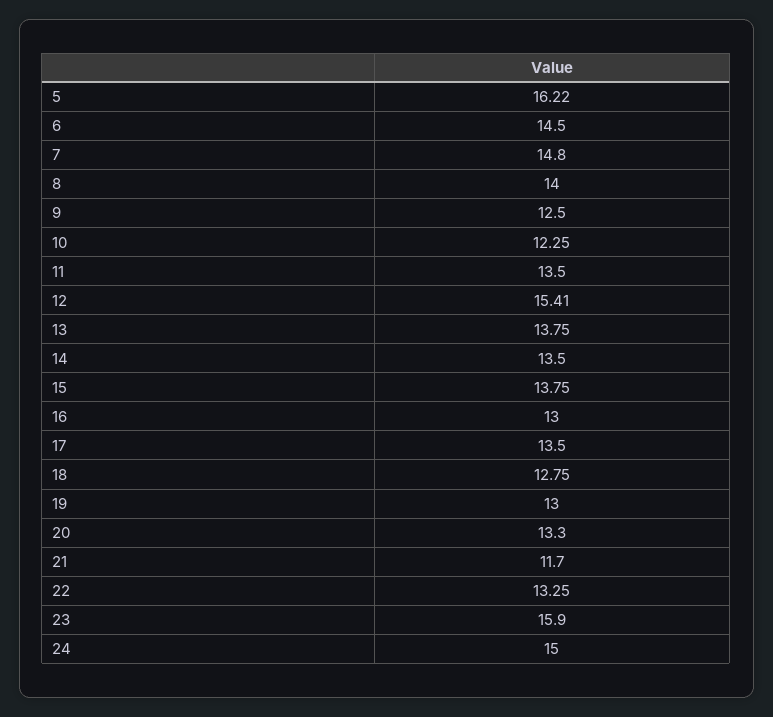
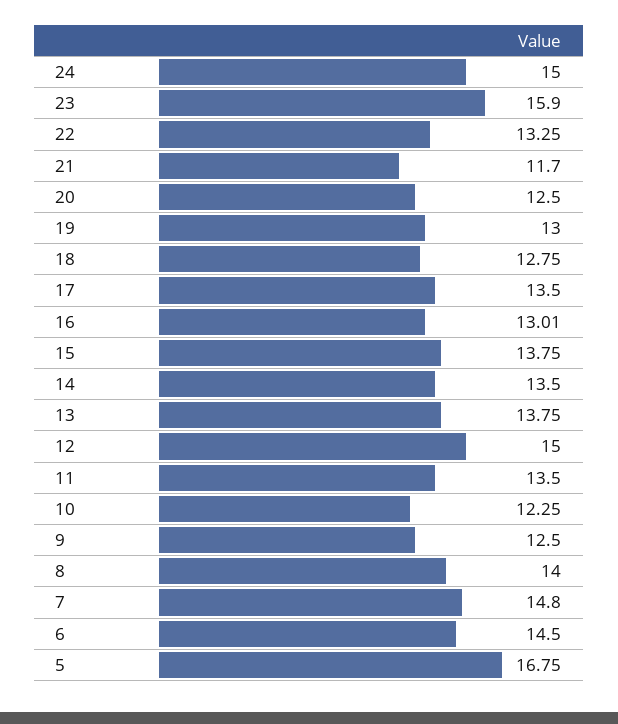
5: 16.22 -> 16.75
12: 15.41 -> 15
16: 13 -> 13.01
20: 13.3 -> 12.5

